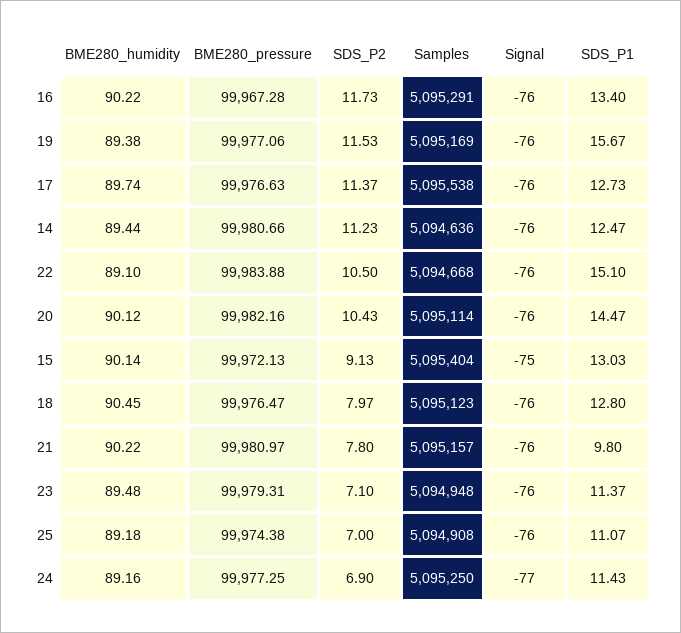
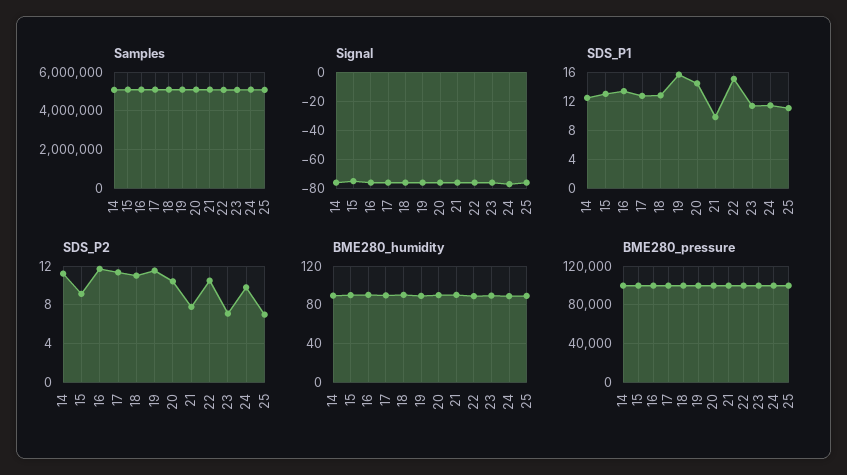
SDS_P2, 18: 7.97 -> 11
SDS_P2, 24: 6.9 -> 10

